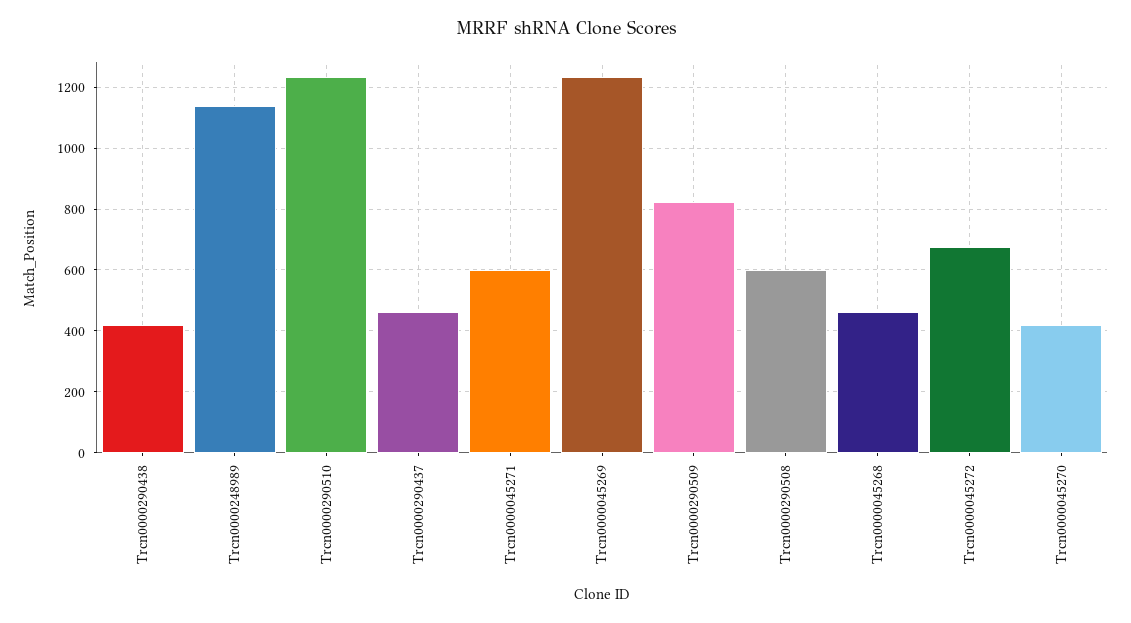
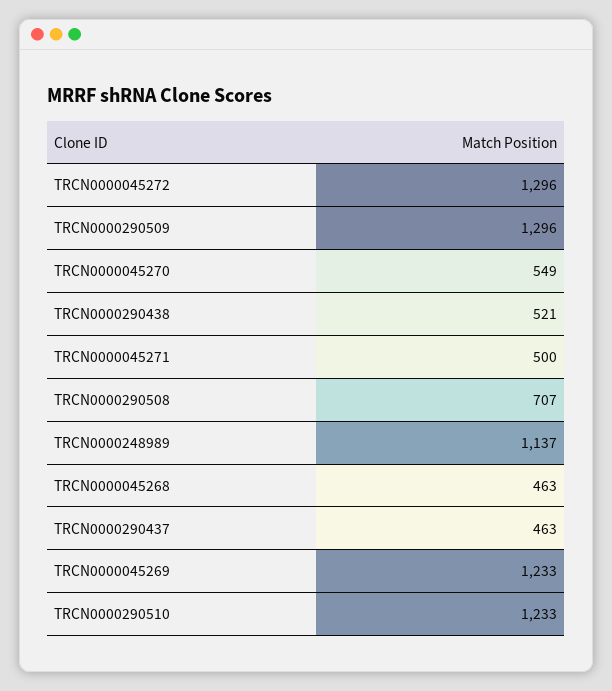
Trcn0000290438: 420 -> 521
Trcn0000045271: 600 -> 500
Trcn0000290509: 820 -> 1296
Trcn0000290508: 600 -> 707
Trcn0000045272: 680 -> 1296
Trcn0000045270: 420 -> 549

